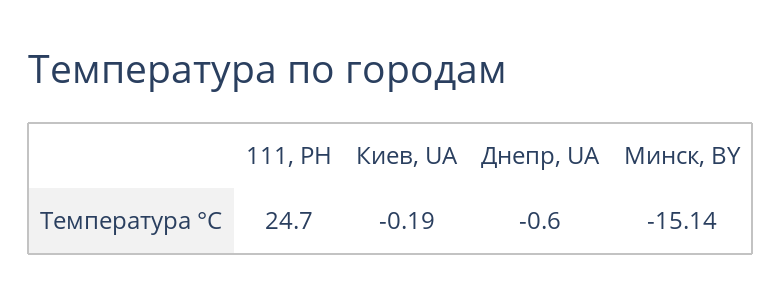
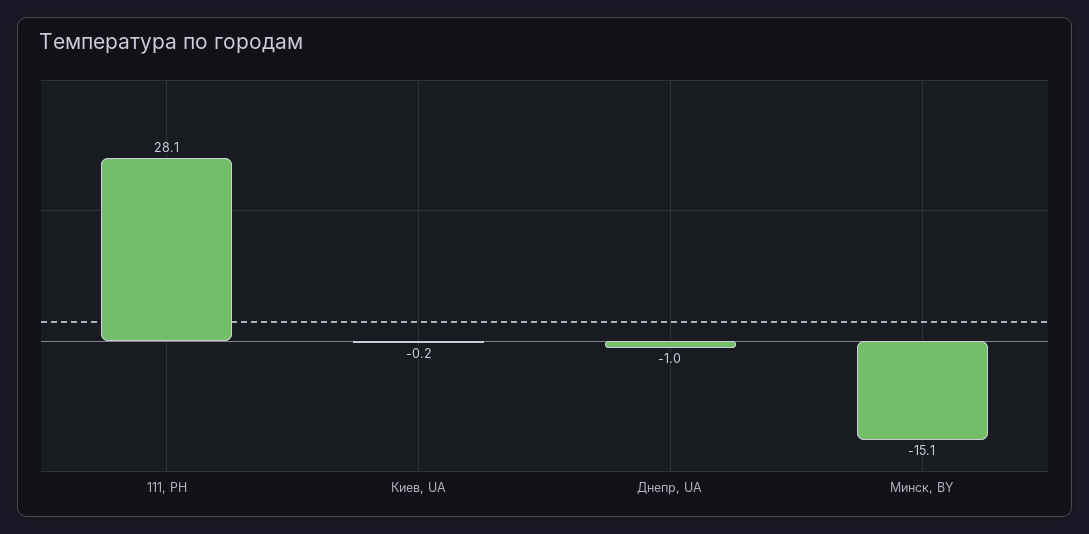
111, PH: 24.7 -> 28.1
Днепр, UA: -0.6 -> -1

